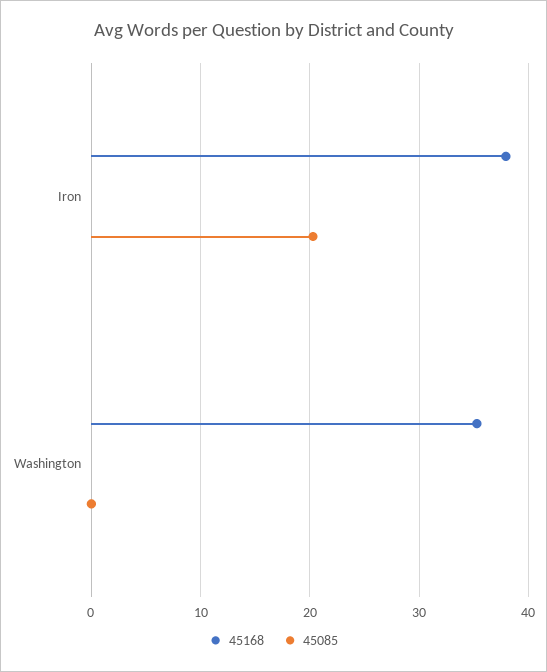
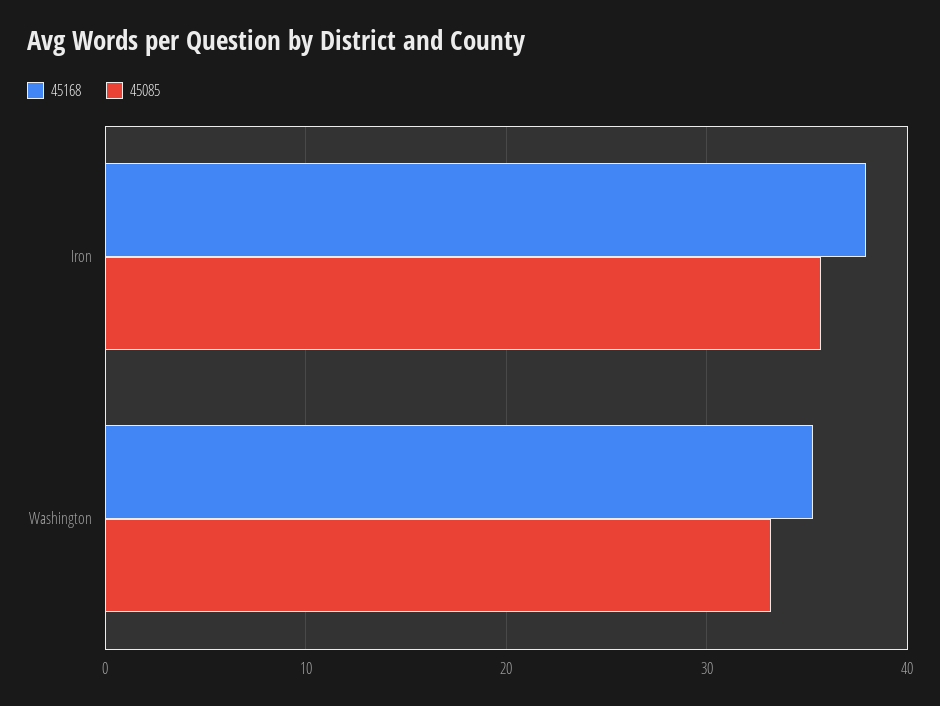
45085, Iron: 20 -> 36
45085, Washington: 0 -> 33

